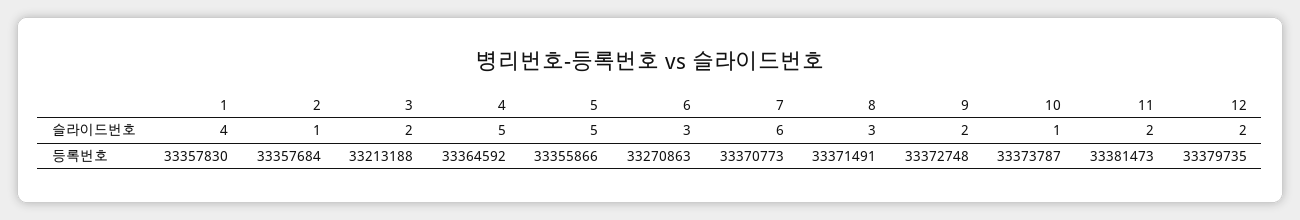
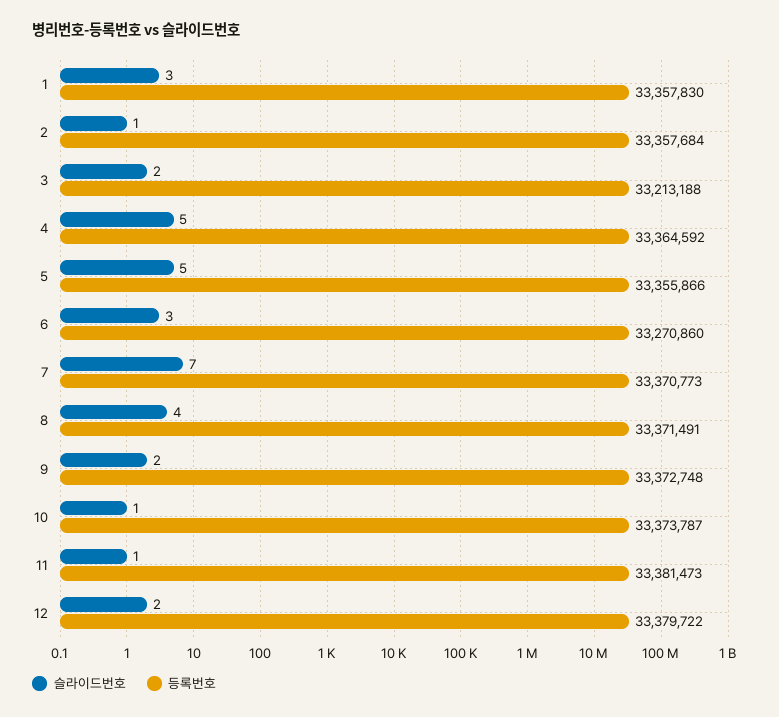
슬라이드번호, 1: 4 -> 3
슬라이드번호, 7: 6 -> 7
슬라이드번호, 8: 3 -> 4
슬라이드번호, 11: 2 -> 1
등록번호, 6: 33270863 -> 33270860
등록번호, 12: 33379735 -> 33379722

